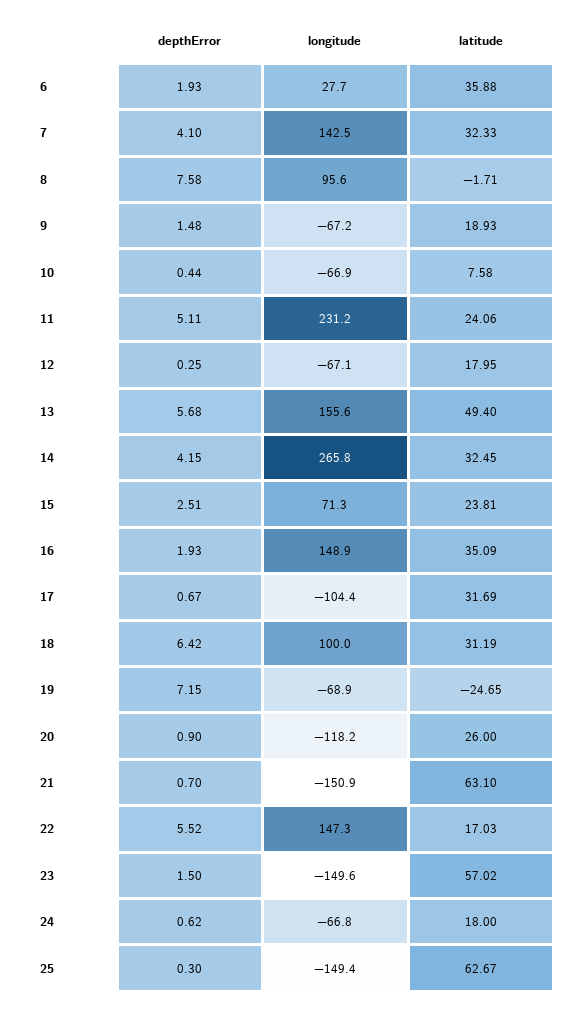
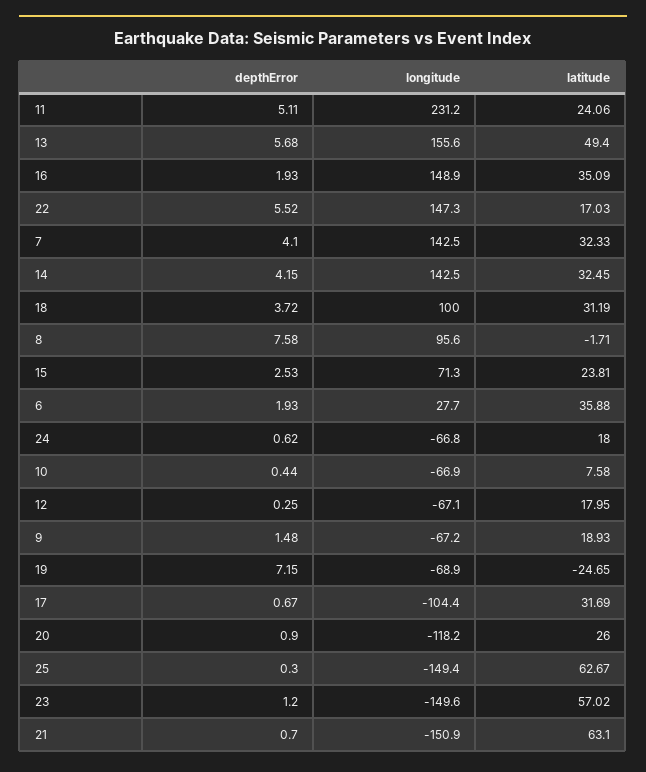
longitude, 14: 265.8 -> 142.5
depthError, 15: 2.51 -> 2.53
depthError, 18: 6.42 -> 3.72
depthError, 23: 1.5 -> 1.2

